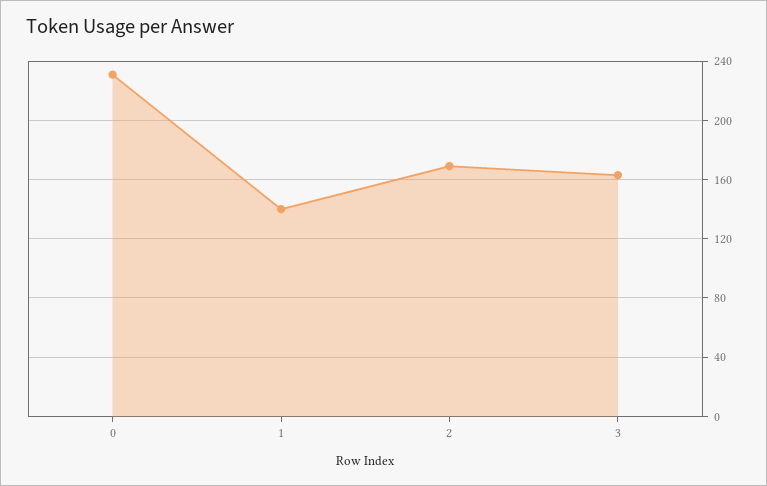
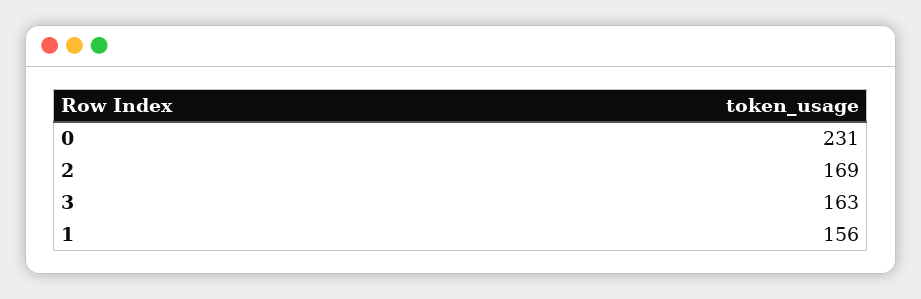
1: 140 -> 156

